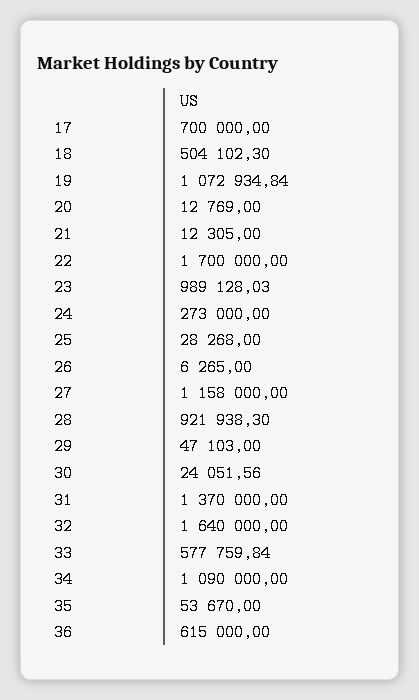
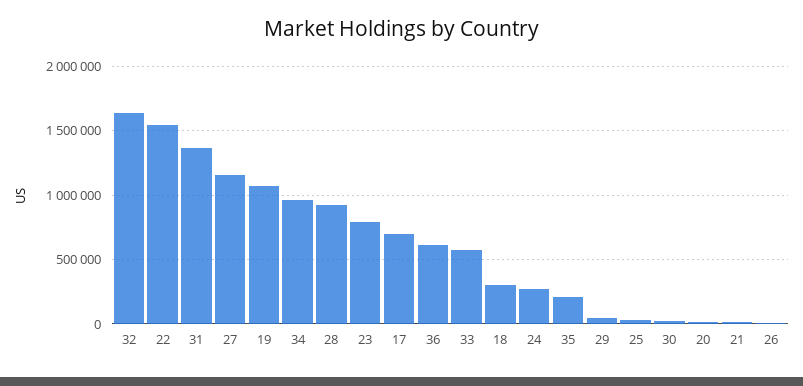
18: 504102.3 -> 300000
22: 1700000 -> 1550000
23: 989128.03 -> 800000
34: 1090000 -> 950000
35: 53670 -> 200000

